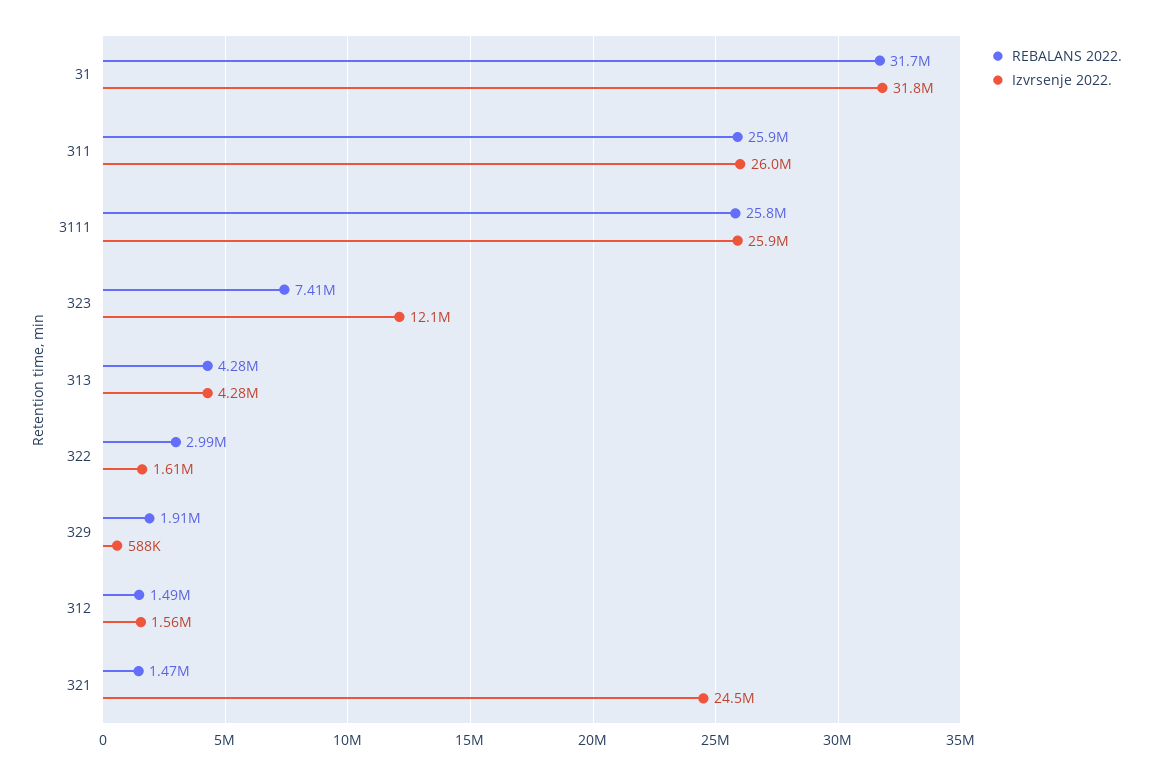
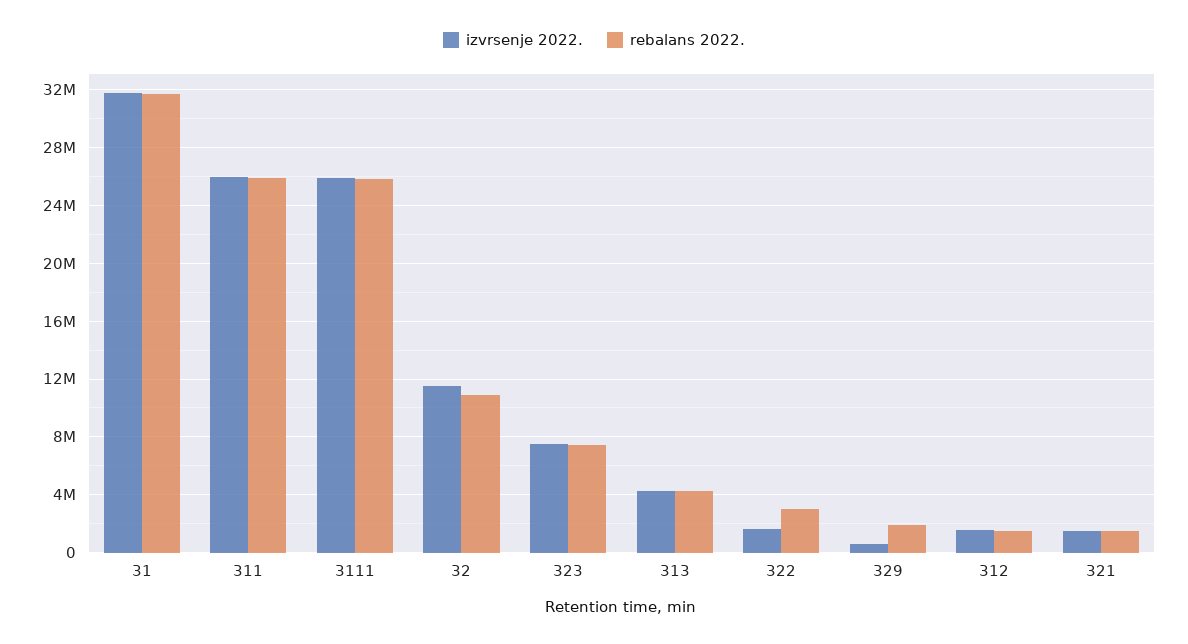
Izvrsenje 2022., 323: 12100000 -> 7500000
Izvrsenje 2022., 321: 24500000 -> 1500000
Izvrsenje 2022., 32: none -> 11500000
REBALANS 2022., 32: none -> 11000000

